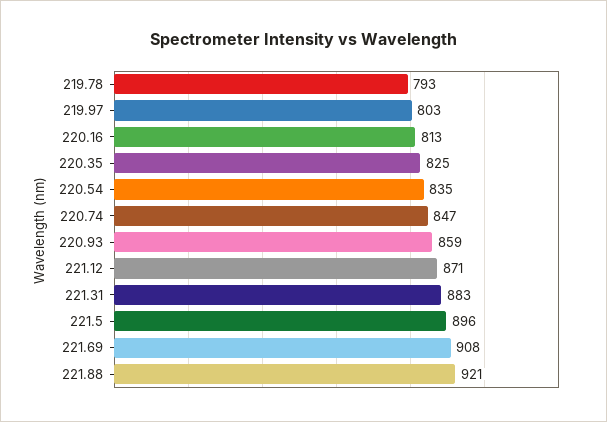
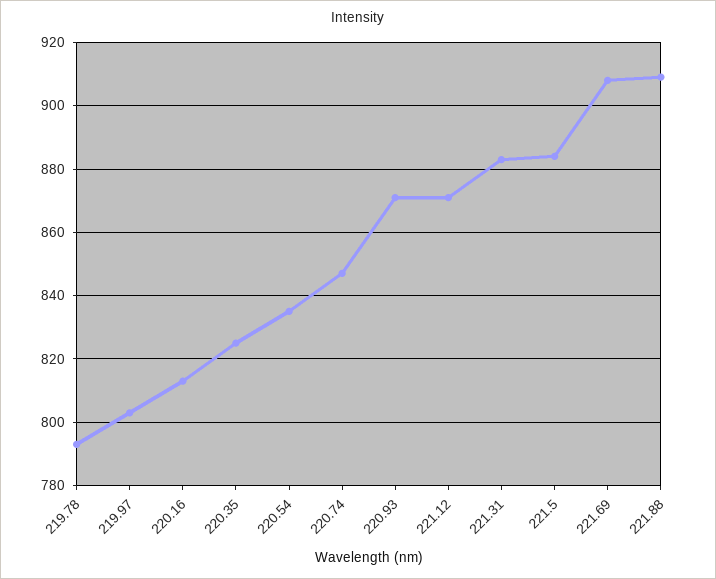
220.93: 859 -> 870
221.5: 896 -> 885
221.88: 921 -> 910

